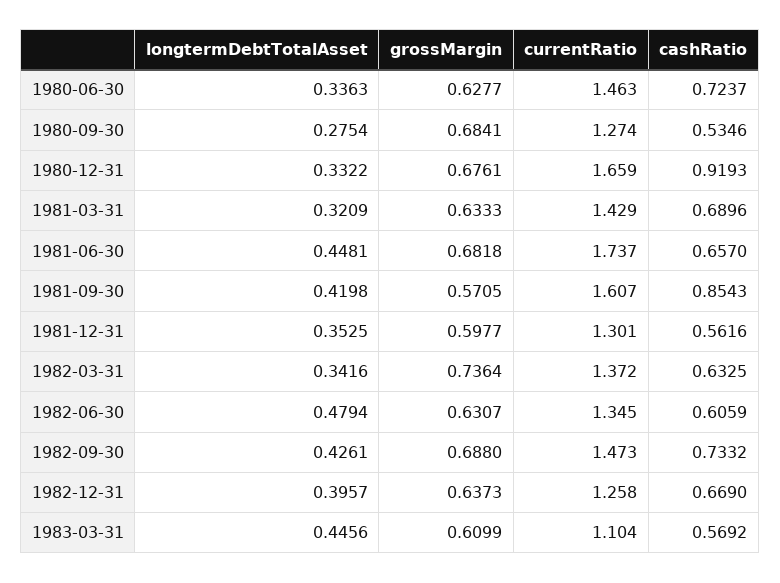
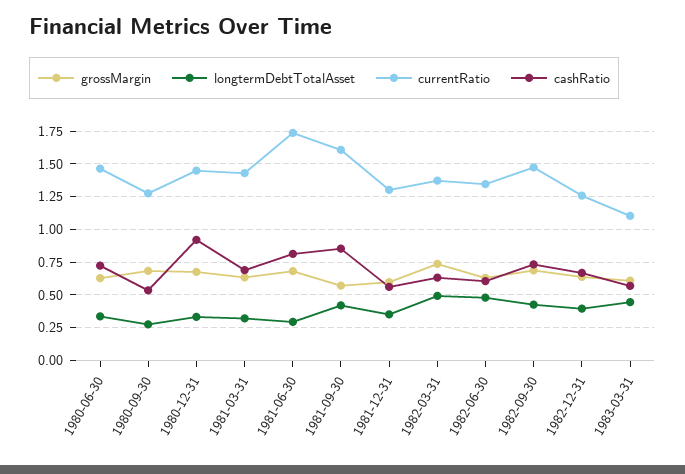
currentRatio, 1980-12-31: 1.659 -> 1.45
longtermDebtTotalAsset, 1981-06-30: 0.4481 -> 0.3
cashRatio, 1981-06-30: 0.657 -> 0.8
longtermDebtTotalAsset, 1982-03-31: 0.3416 -> 0.5

